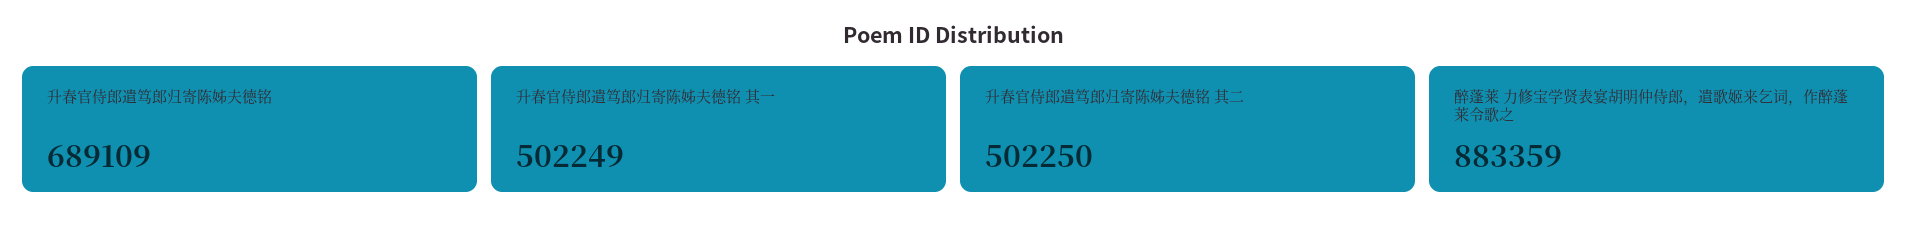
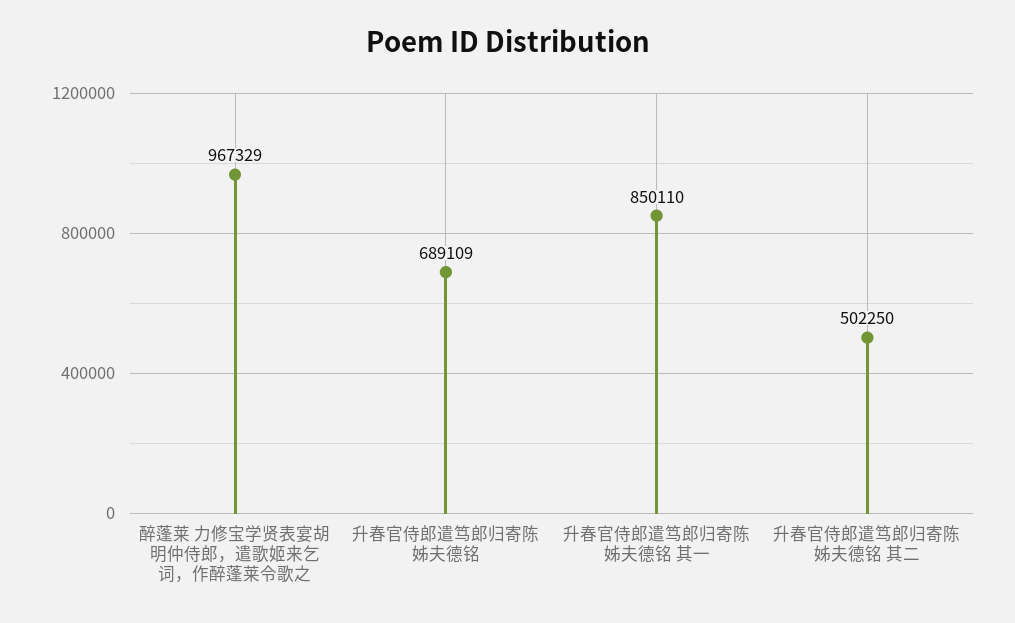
升春官侍郎遣笃郎归寄陈姊夫德铭 其一: 502249 -> 850110
醉蓬莱 力修宝学贤表宴胡明仲侍郎，遣歌姬来乞词，作醉蓬莱令歌之: 883359 -> 967329

